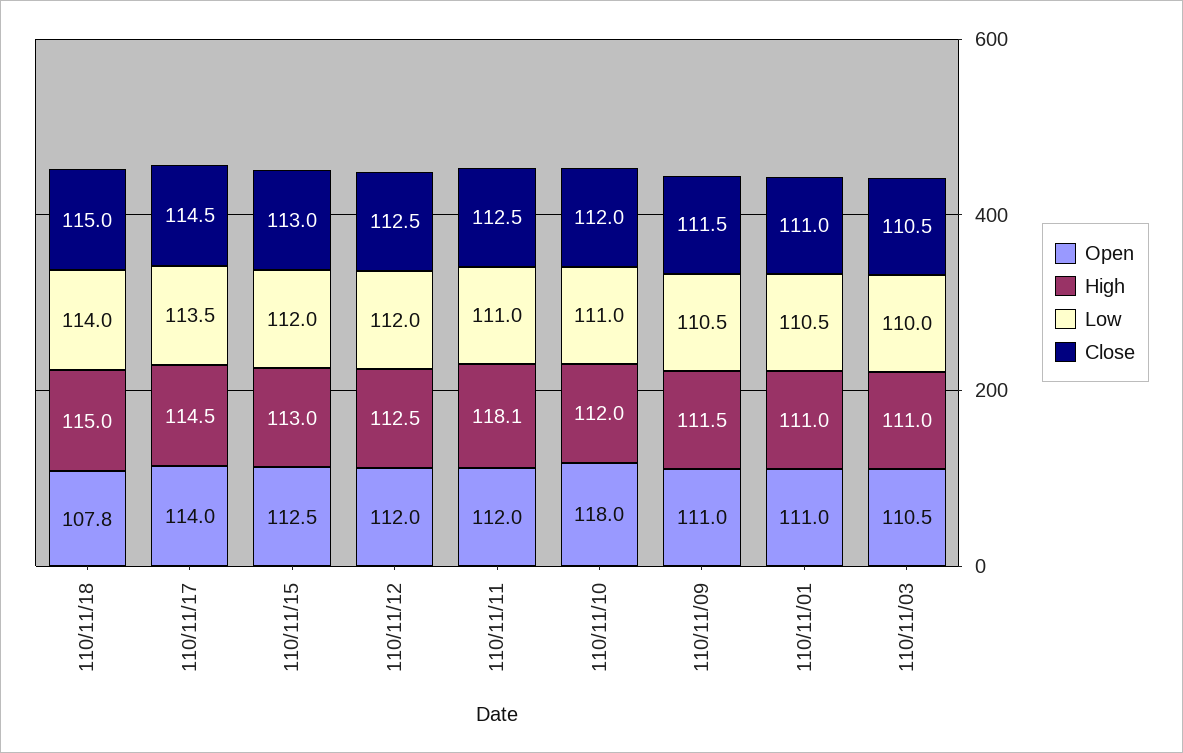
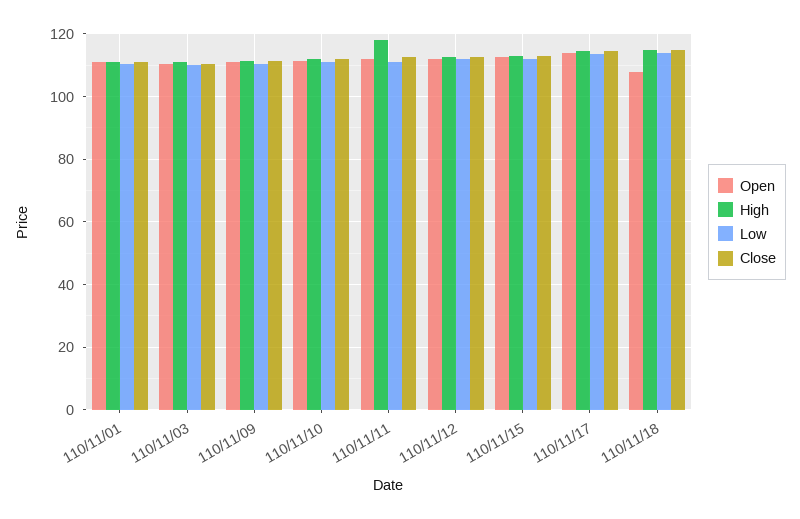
Open, 110/11/10: 118 -> 112

